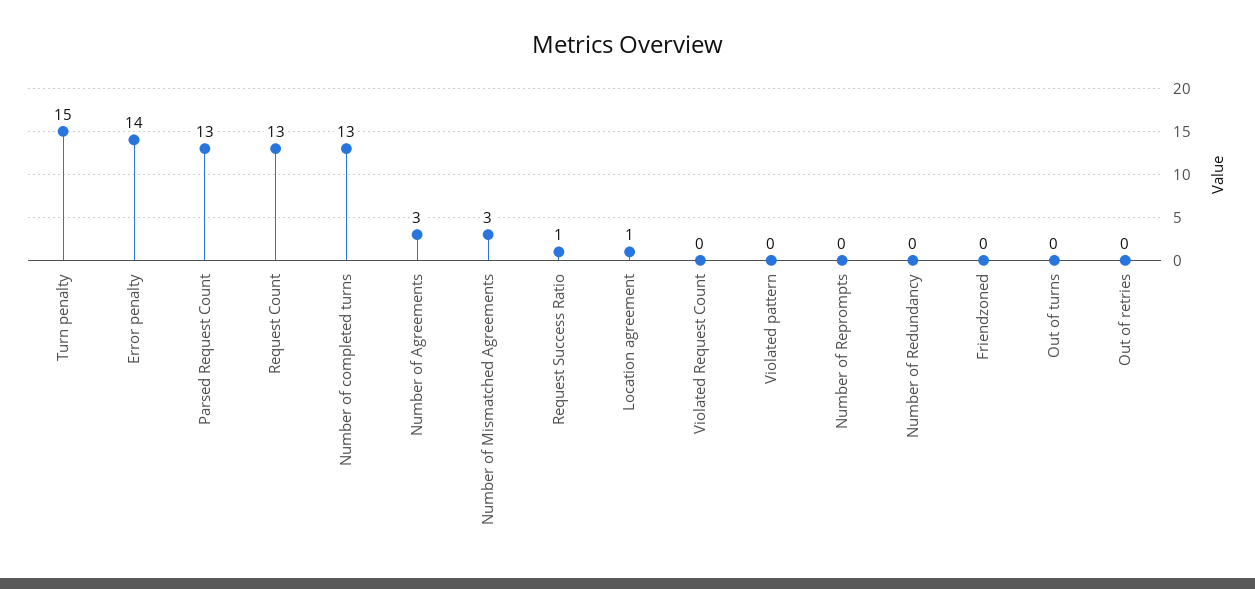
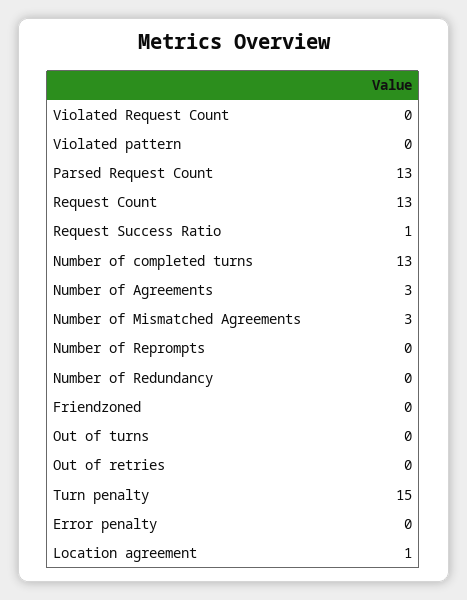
Error penalty: 14 -> 0

